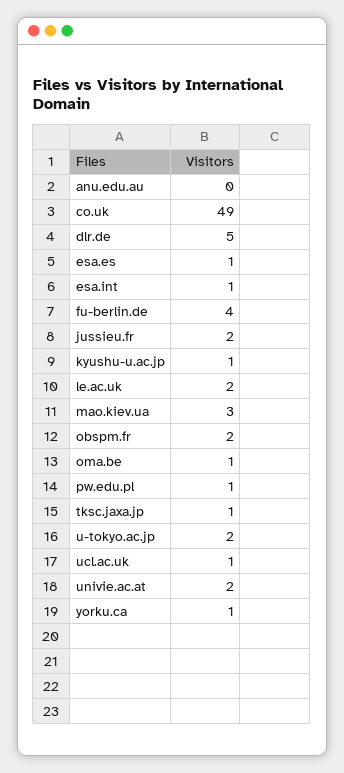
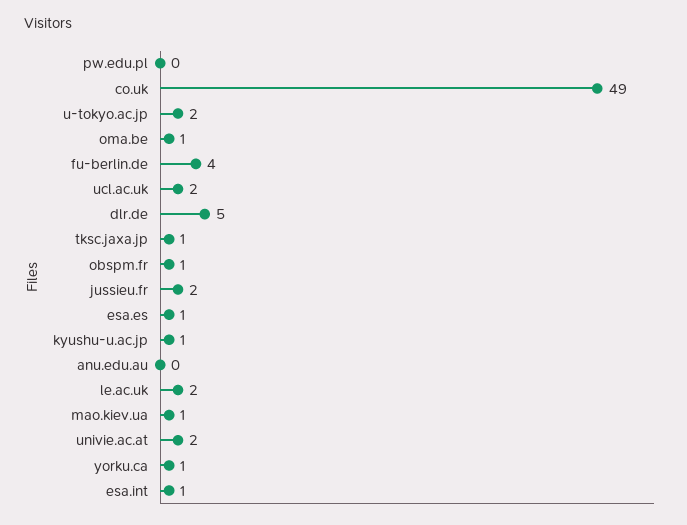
mao.kiev.ua: 3 -> 1
obspm.fr: 2 -> 1
pw.edu.pl: 1 -> 0
ucl.ac.uk: 1 -> 2

